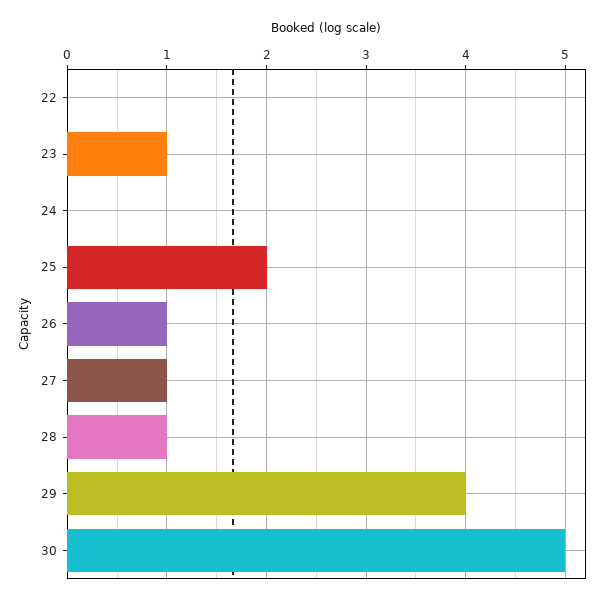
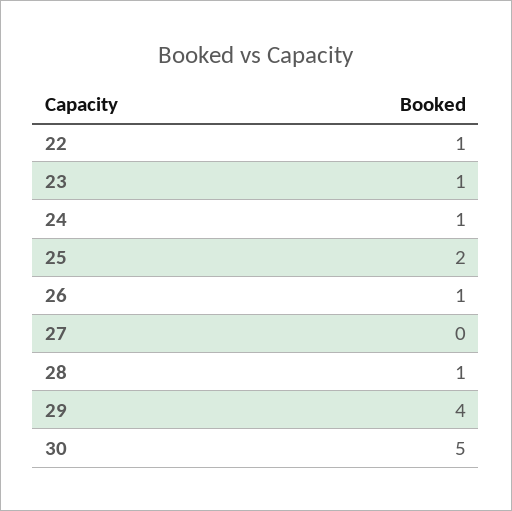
22: 0 -> 1
24: 0 -> 1
27: 1 -> 0

